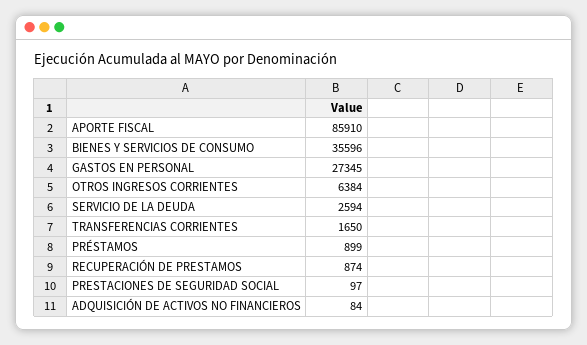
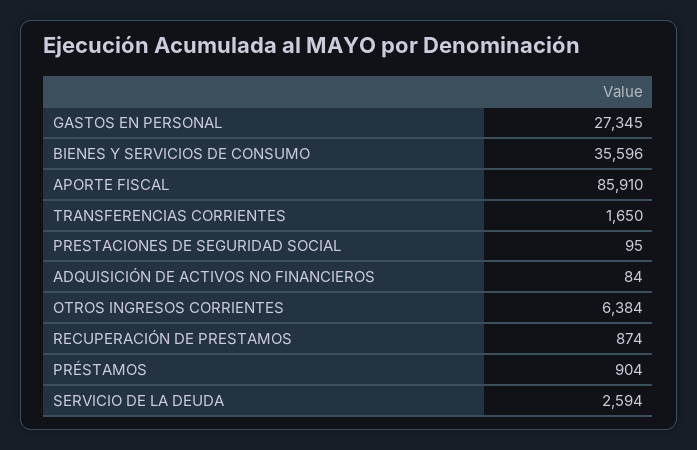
PRÉSTAMOS: 899 -> 904
PRESTACIONES DE SEGURIDAD SOCIAL: 97 -> 95

